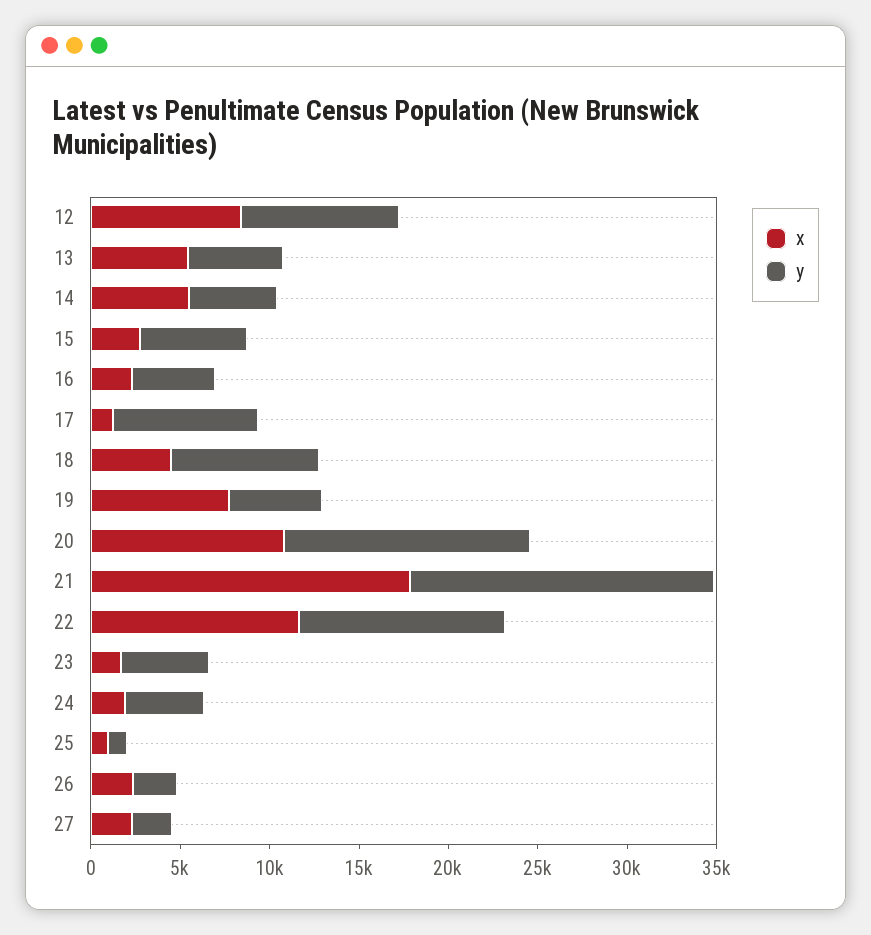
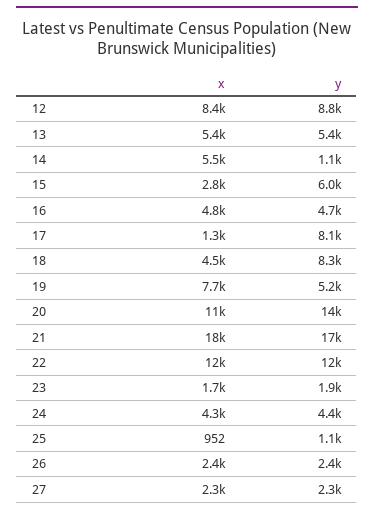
y, 14: 5000 -> 1100
x, 16: 2000 -> 4800
y, 23: 5000 -> 1900
x, 24: 2000 -> 4300

